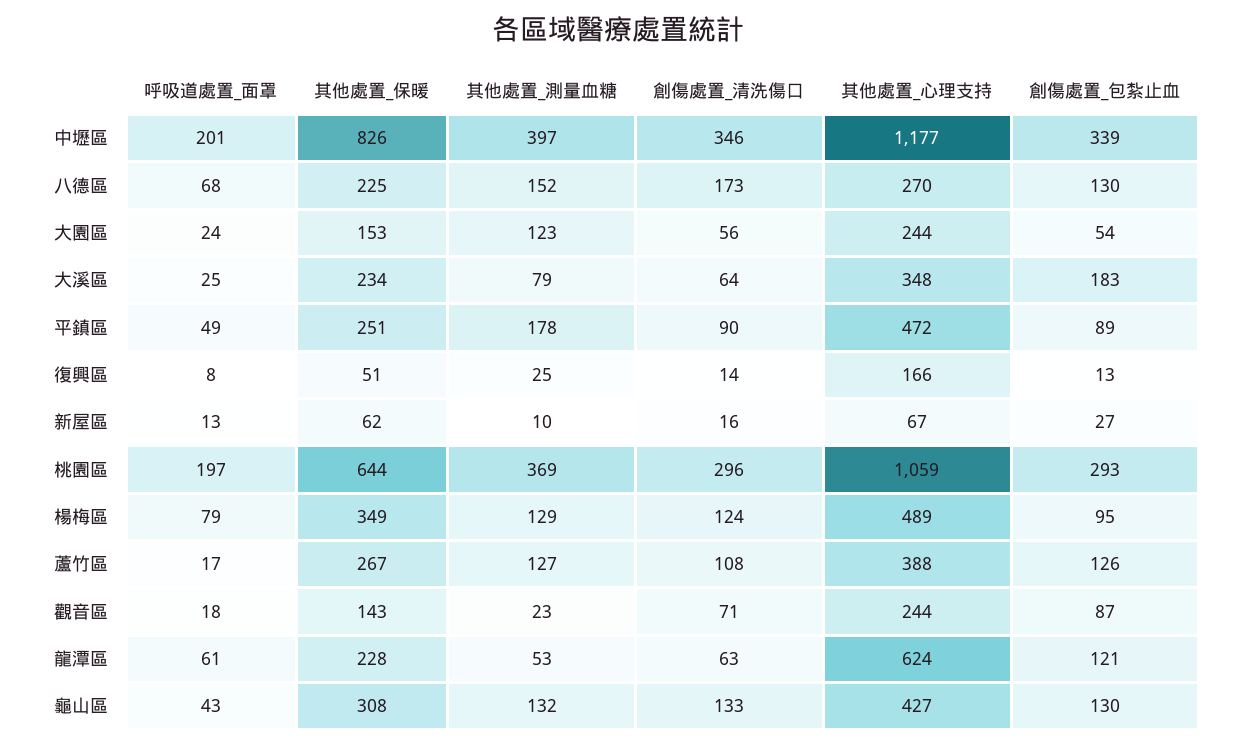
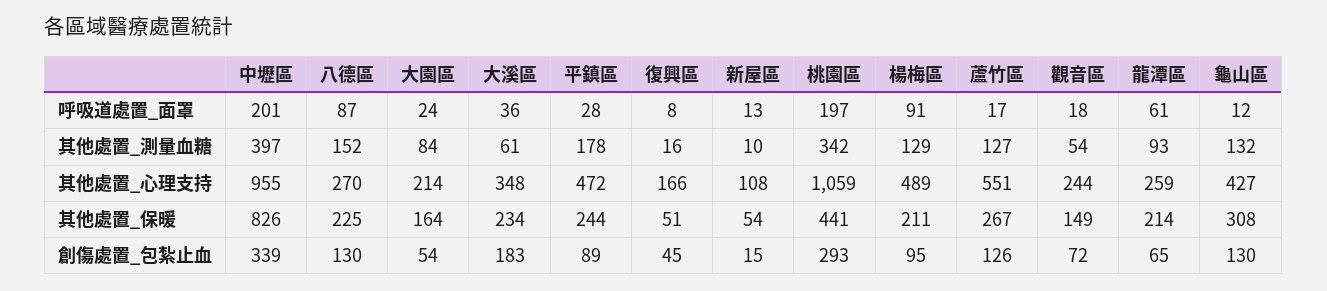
創傷處置_清洗傷口, 中壢區: 346 -> none
其他處置_心理支持, 中壢區: 1177 -> 955
呼吸道處置_面罩, 八德區: 68 -> 87
創傷處置_清洗傷口, 八德區: 173 -> none
其他處置_保暖, 大園區: 153 -> 164
其他處置_測量血糖, 大園區: 123 -> 84
創傷處置_清洗傷口, 大園區: 56 -> none
其他處置_心理支持, 大園區: 244 -> 214
呼吸道處置_面罩, 大溪區: 25 -> 36
其他處置_測量血糖, 大溪區: 79 -> 61
創傷處置_清洗傷口, 大溪區: 64 -> none
呼吸道處置_面罩, 平鎮區: 49 -> 28
其他處置_保暖, 平鎮區: 251 -> 244
創傷處置_清洗傷口, 平鎮區: 90 -> none
其他處置_測量血糖, 復興區: 25 -> 16
創傷處置_清洗傷口, 復興區: 14 -> none
創傷處置_包紮止血, 復興區: 13 -> 45
其他處置_保暖, 新屋區: 62 -> 54
創傷處置_清洗傷口, 新屋區: 16 -> none
其他處置_心理支持, 新屋區: 67 -> 108
創傷處置_包紮止血, 新屋區: 27 -> 15
其他處置_保暖, 桃園區: 644 -> 441
其他處置_測量血糖, 桃園區: 369 -> 342
創傷處置_清洗傷口, 桃園區: 296 -> none
呼吸道處置_面罩, 楊梅區: 79 -> 91
其他處置_保暖, 楊梅區: 349 -> 211
創傷處置_清洗傷口, 楊梅區: 124 -> none
創傷處置_清洗傷口, 蘆竹區: 108 -> none
其他處置_心理支持, 蘆竹區: 388 -> 551
其他處置_保暖, 觀音區: 143 -> 149
其他處置_測量血糖, 觀音區: 23 -> 54
創傷處置_清洗傷口, 觀音區: 71 -> none
創傷處置_包紮止血, 觀音區: 87 -> 72
其他處置_保暖, 龍潭區: 228 -> 214
其他處置_測量血糖, 龍潭區: 53 -> 93
創傷處置_清洗傷口, 龍潭區: 63 -> none
其他處置_心理支持, 龍潭區: 624 -> 259
創傷處置_包紮止血, 龍潭區: 121 -> 65
呼吸道處置_面罩, 龜山區: 43 -> 12
創傷處置_清洗傷口, 龜山區: 133 -> none

